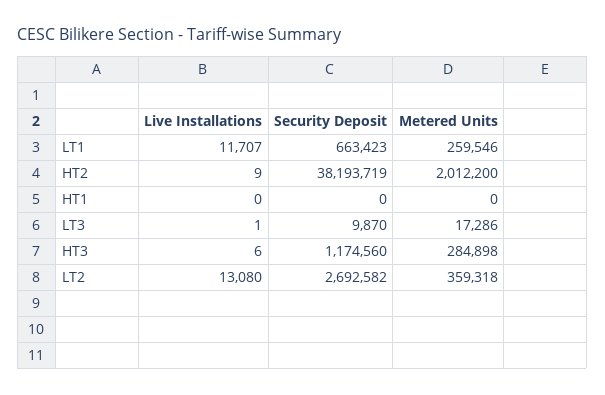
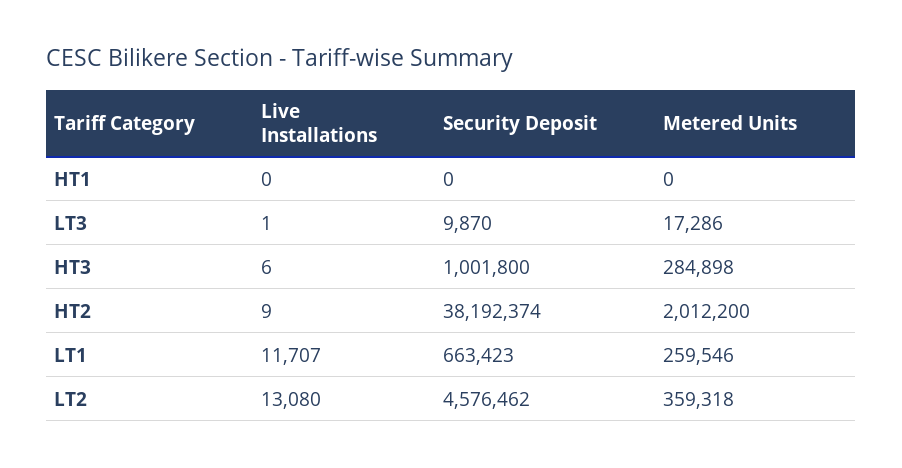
Security Deposit, HT2: 38193719 -> 38192374
Security Deposit, HT3: 1174560 -> 1001800
Security Deposit, LT2: 2692582 -> 4576462

